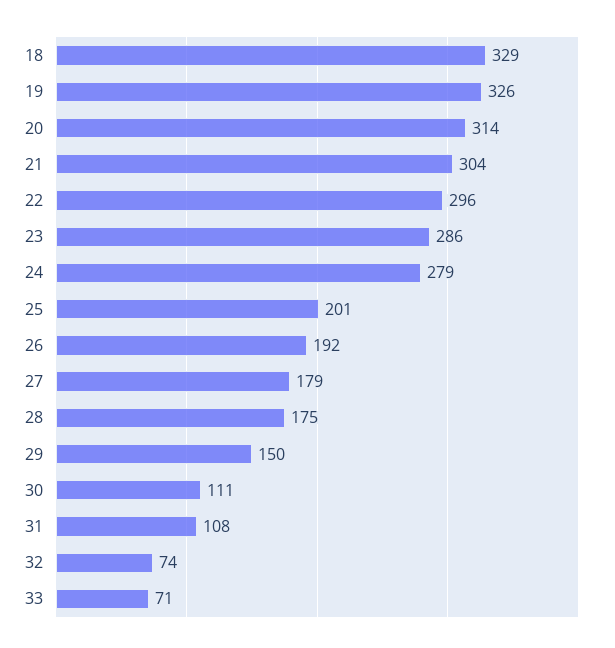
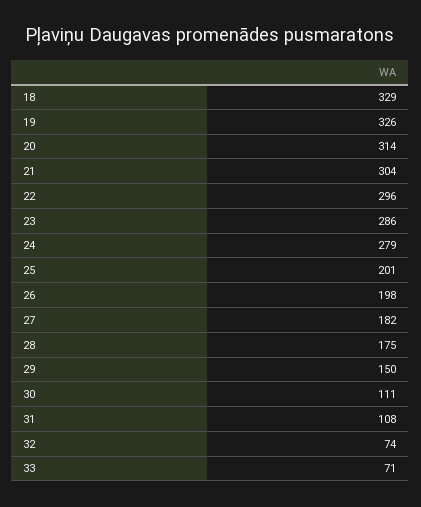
26: 192 -> 198
27: 179 -> 182

